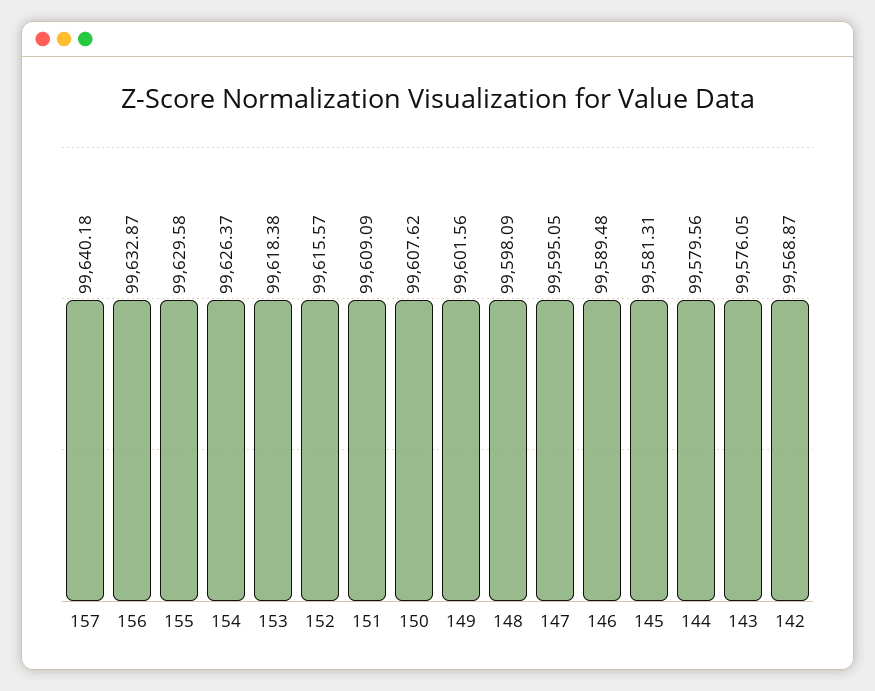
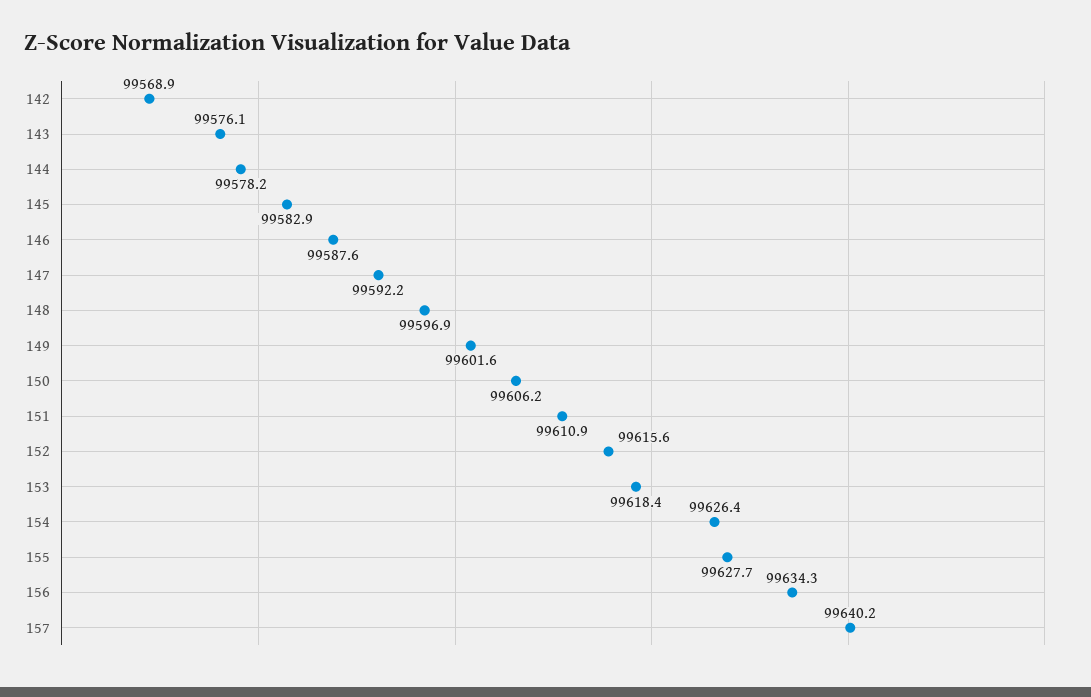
156: 99632.87 -> 99634.3
155: 99629.58 -> 99627.7
151: 99609.09 -> 99610.9
150: 99607.62 -> 99606.2
148: 99598.09 -> 99596.9
147: 99595.05 -> 99592.2
146: 99589.48 -> 99587.6
145: 99581.31 -> 99582.9
144: 99579.56 -> 99578.2

